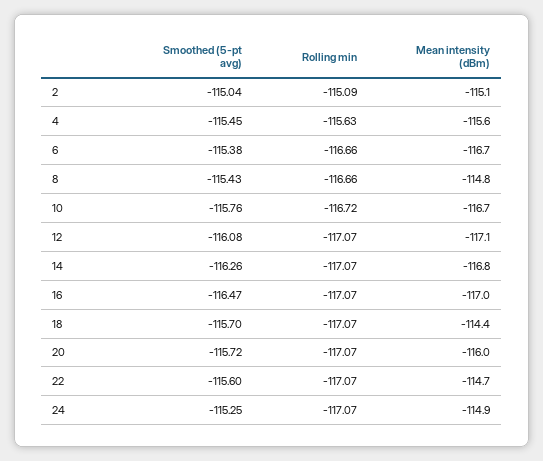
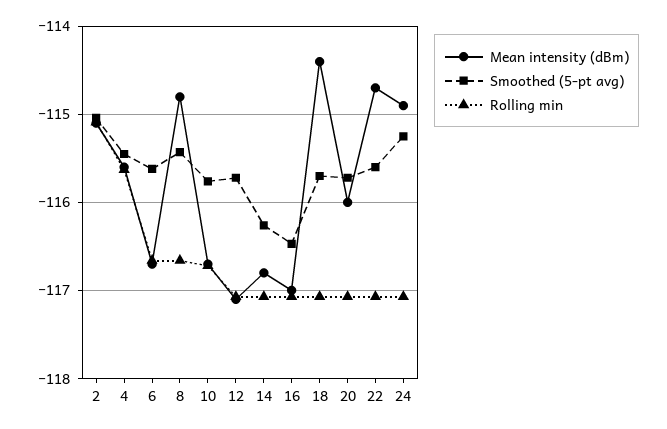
Smoothed (5-pt avg), 6: -115.38 -> -115.6
Smoothed (5-pt avg), 12: -116.08 -> -115.7

